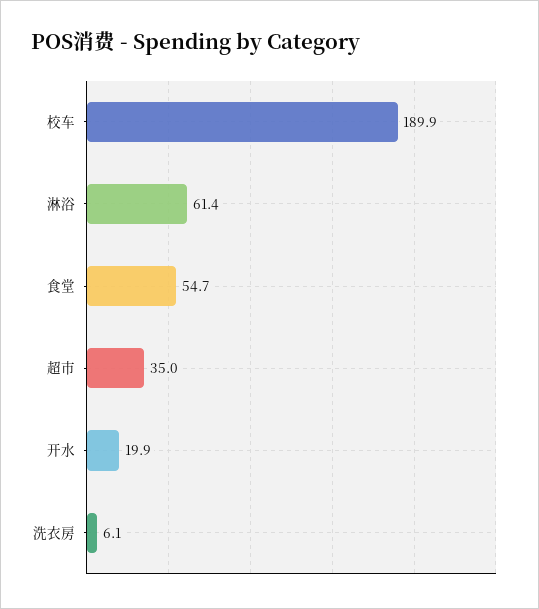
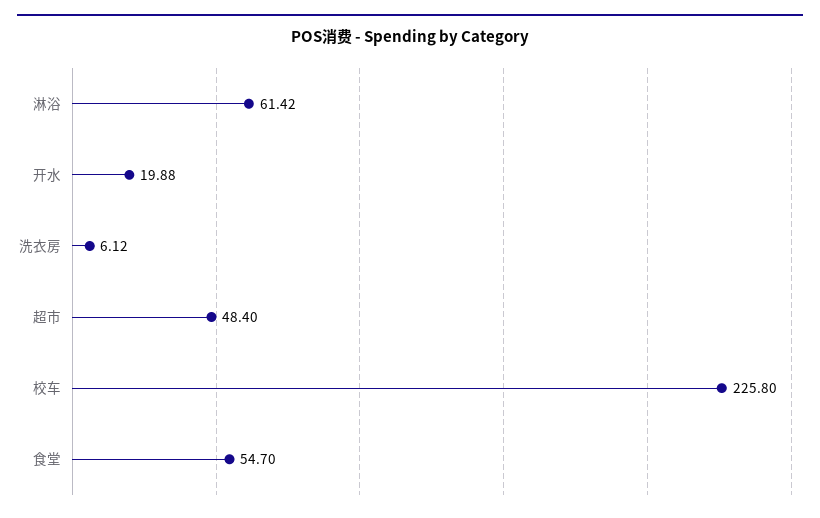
校车: 189.9 -> 225.8
超市: 35 -> 48.4

